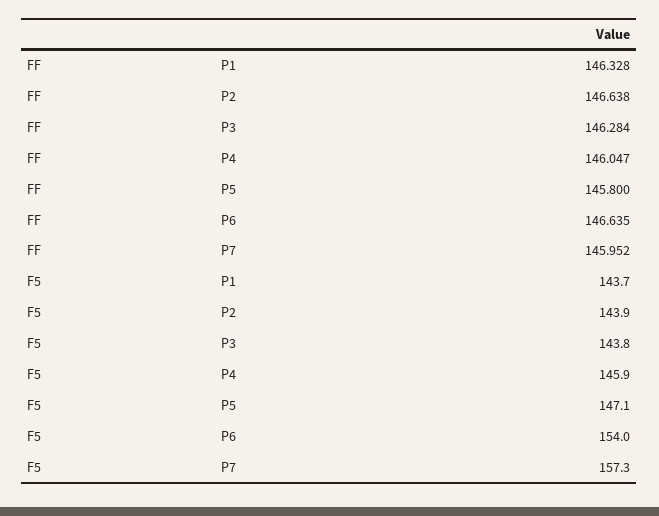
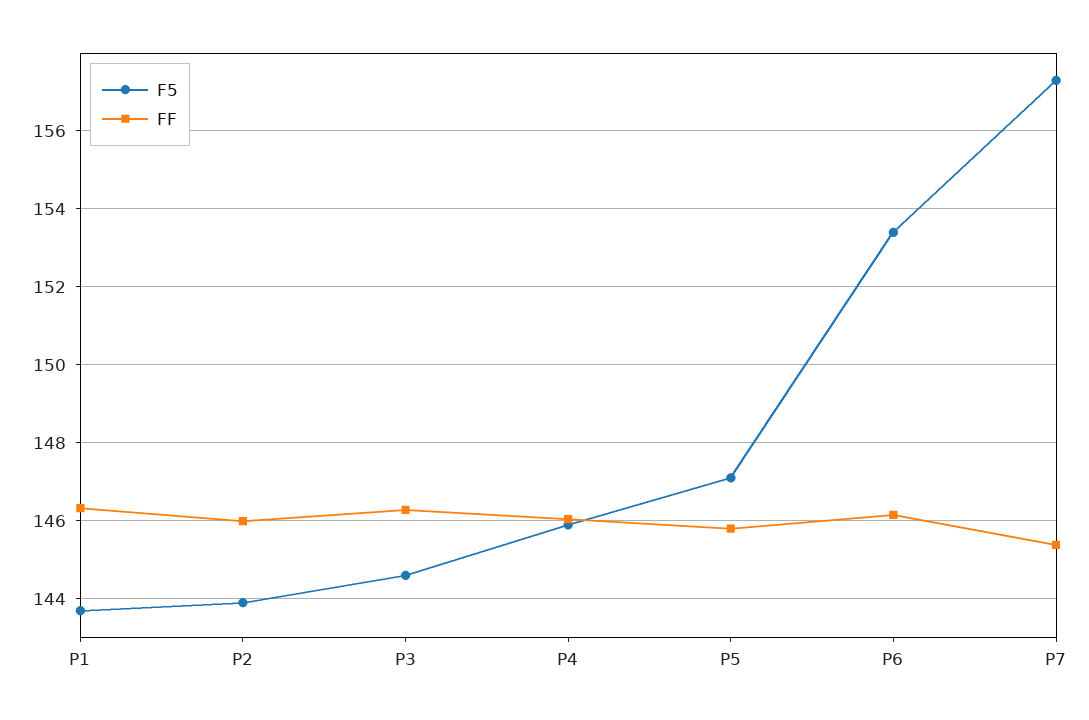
FF, P2: 146.638 -> 146
FF, P6: 146.635 -> 146.2
FF, P7: 145.952 -> 145.4
F5, P3: 143.8 -> 144.6
F5, P6: 154 -> 153.4

